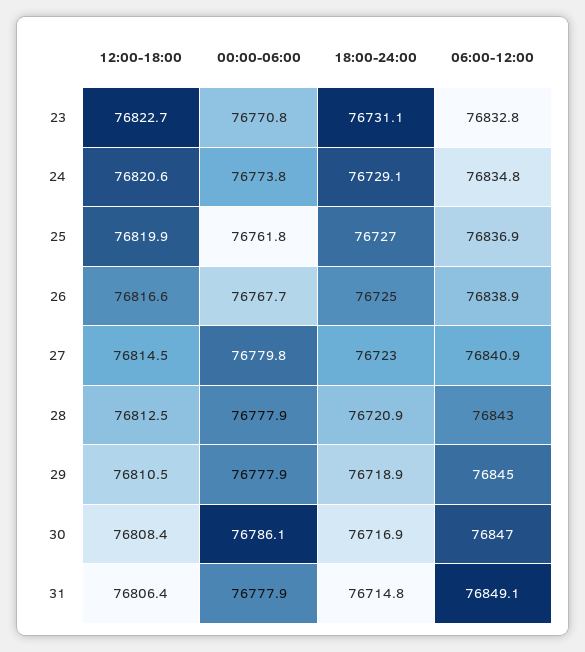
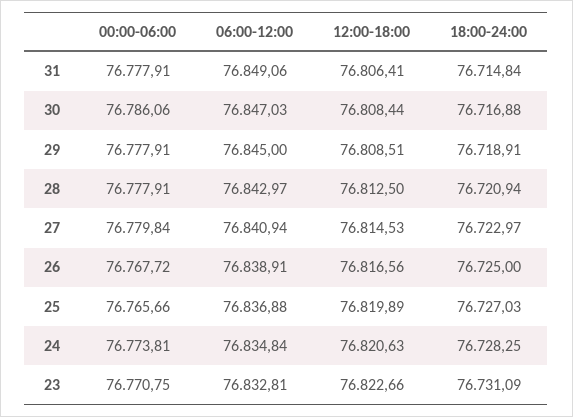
18:00-24:00, 24: 76729.1 -> 76728.25
00:00-06:00, 25: 76761.8 -> 76765.66
12:00-18:00, 29: 76810.5 -> 76808.51

